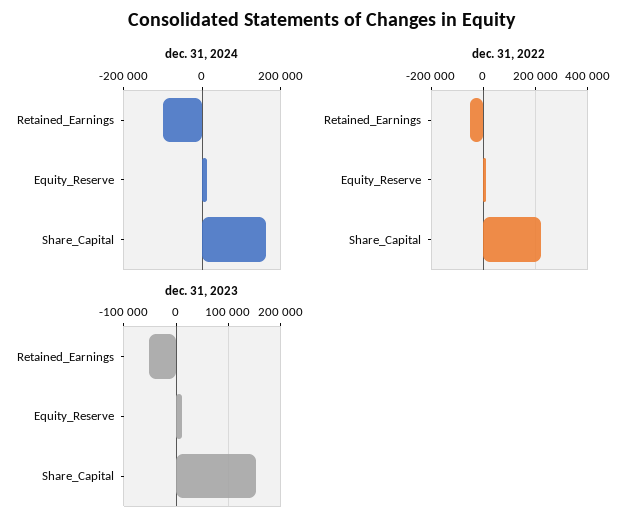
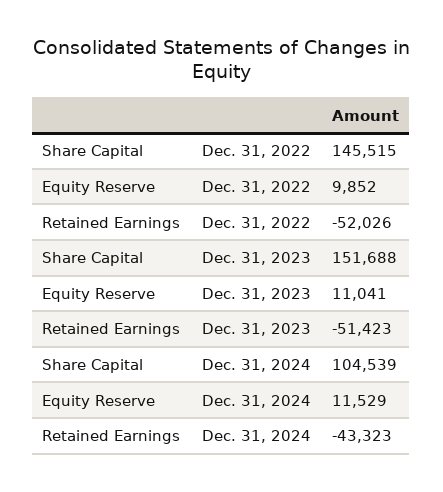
dec. 31, 2024, Retained_Earnings: -100000 -> -43323
dec. 31, 2024, Share_Capital: 160000 -> 104539
dec. 31, 2022, Share_Capital: 225000 -> 145515

